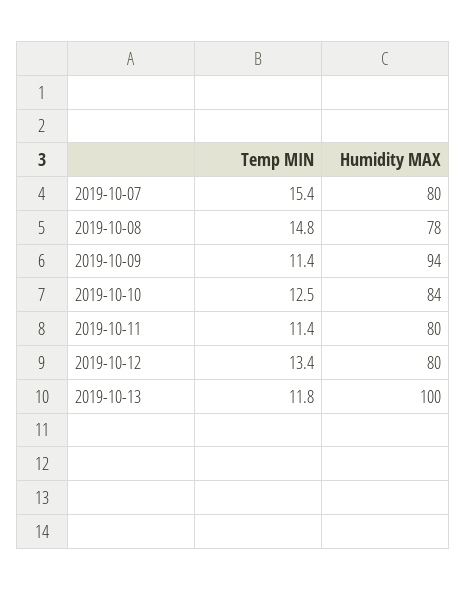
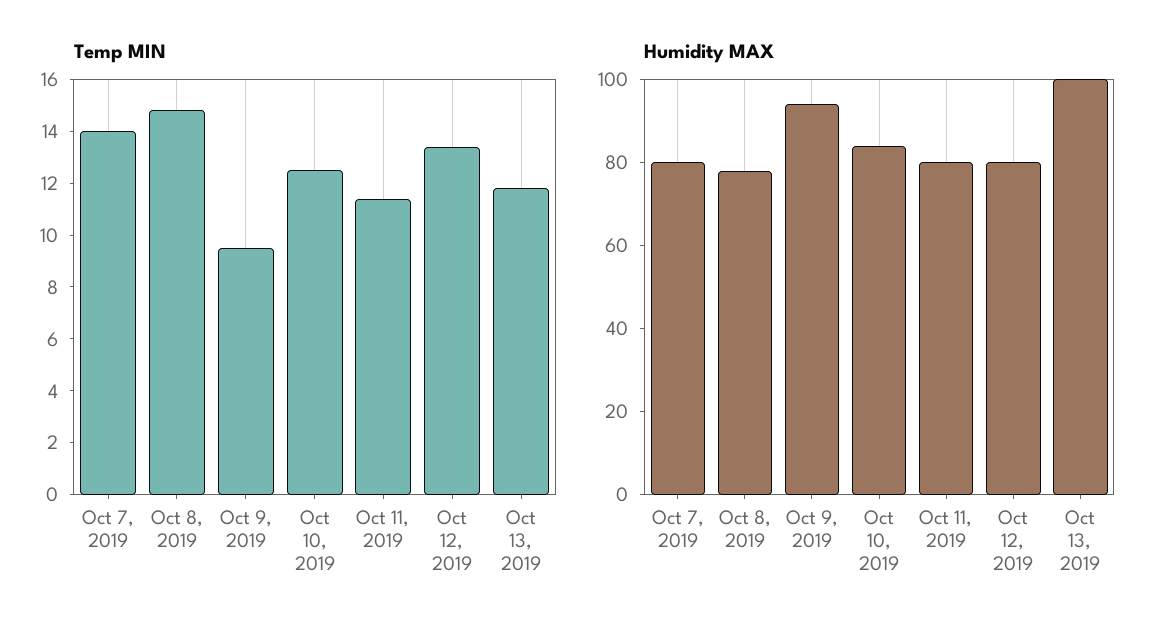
Temp MIN, 2019-10-07: 15.4 -> 14
Temp MIN, 2019-10-09: 11.4 -> 9.5

